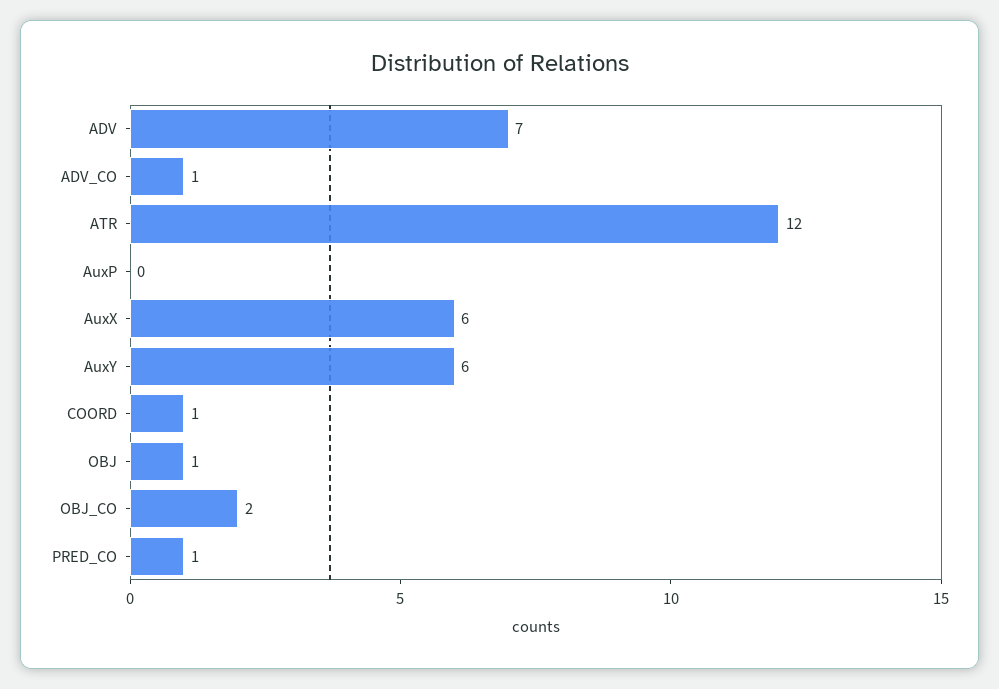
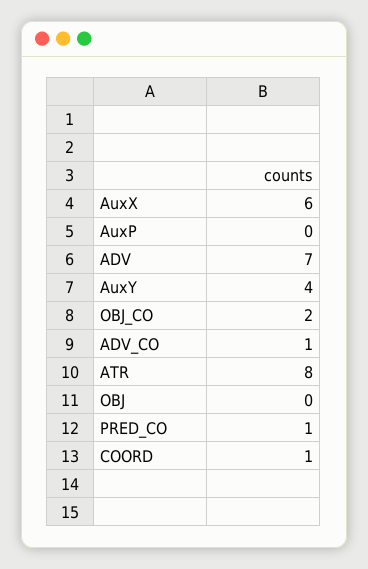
ATR: 12 -> 8
AuxY: 6 -> 4
OBJ: 1 -> 0

